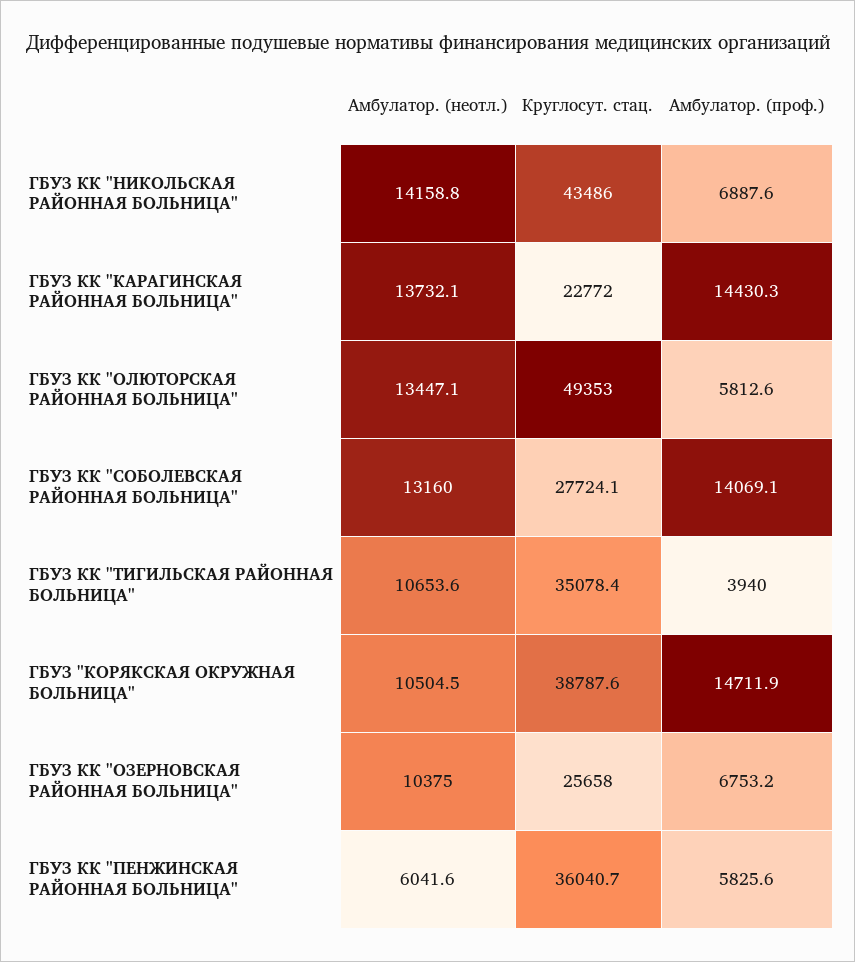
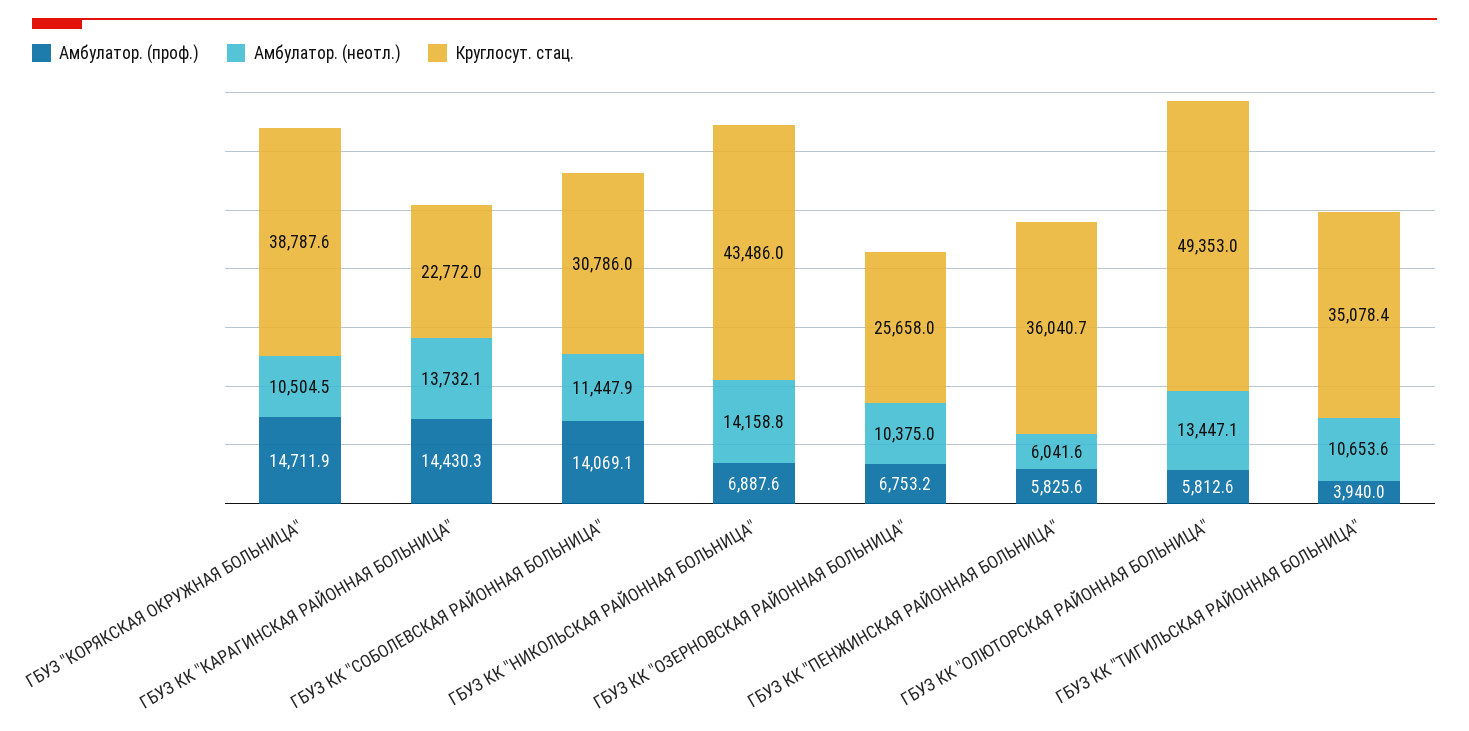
Амбулатор. (неотл.), ГБУЗ КК "СОБОЛЕВСКАЯ РАЙОННАЯ БОЛЬНИЦА": 13160 -> 11447.9
Круглосут. стац., ГБУЗ КК "СОБОЛЕВСКАЯ РАЙОННАЯ БОЛЬНИЦА": 27724.1 -> 30786

